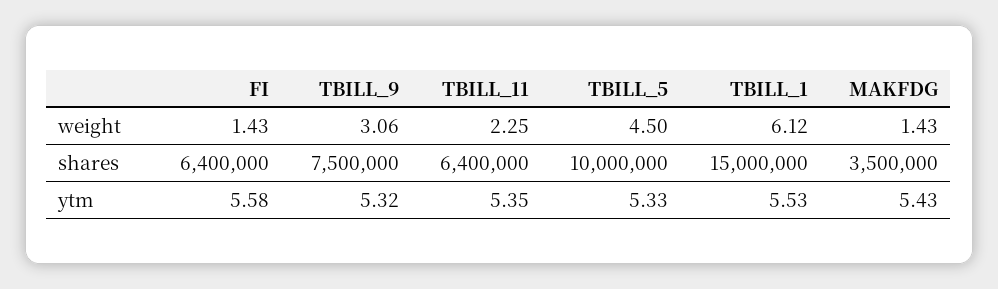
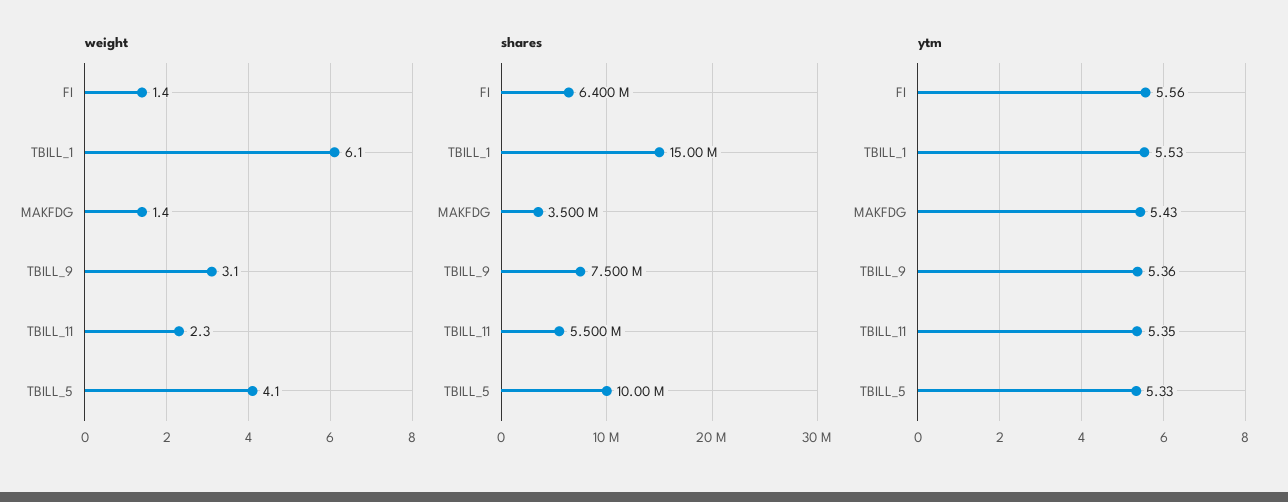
weight, TBILL_5: 4.5 -> 4.1
shares, TBILL_11: 6400000 -> 5500000
ytm, FI: 5.58 -> 5.56
ytm, TBILL_9: 5.32 -> 5.36

